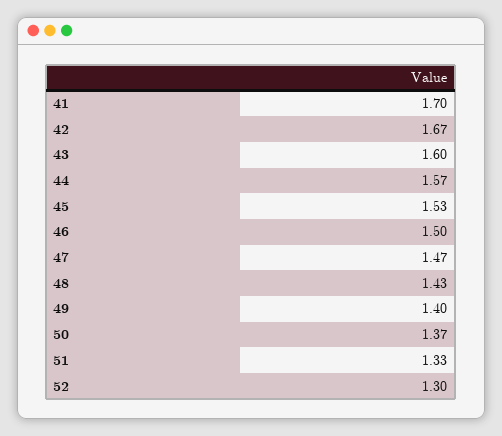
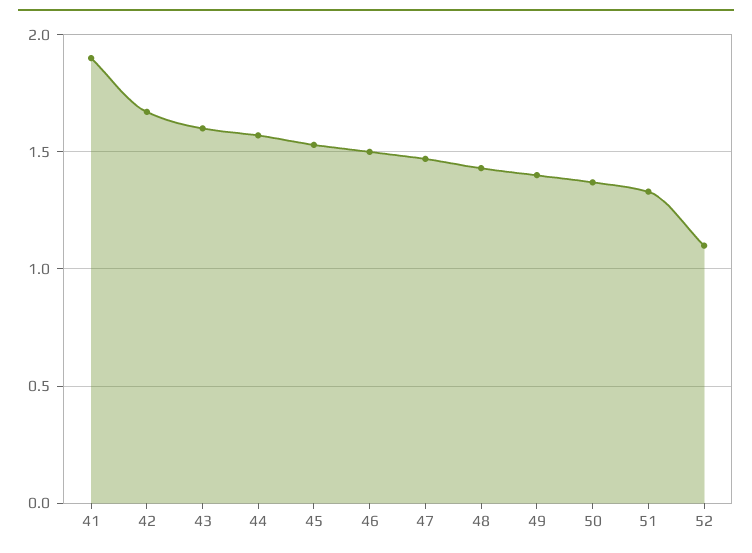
41: 1.7 -> 1.9
52: 1.3 -> 1.1

